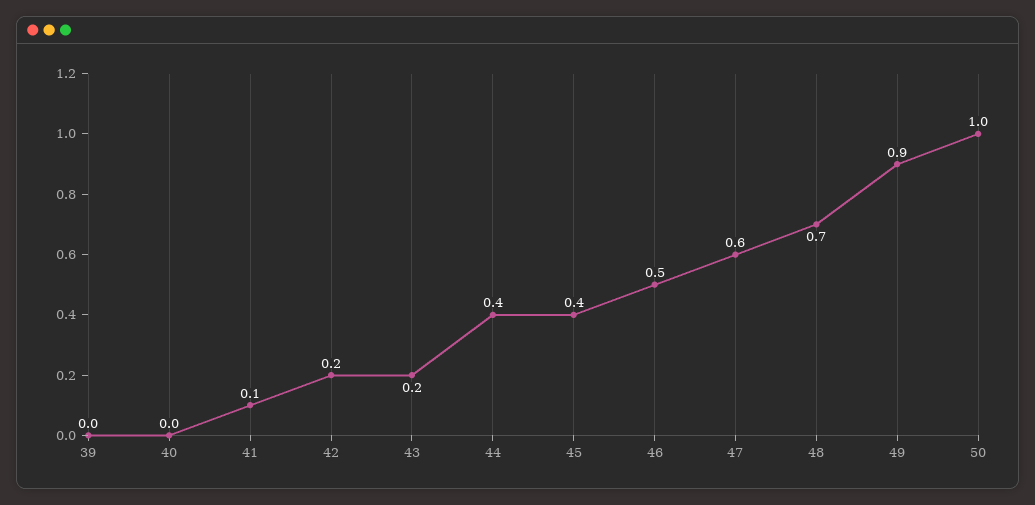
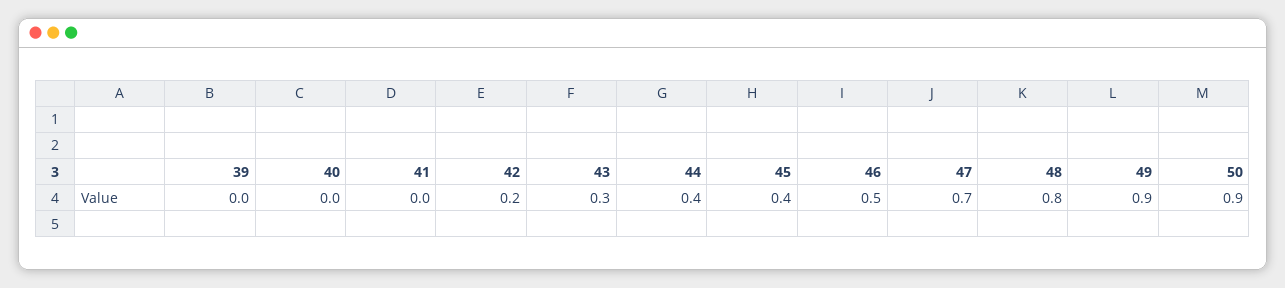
41: 0.1 -> 0
43: 0.2 -> 0.3
47: 0.6 -> 0.7
48: 0.7 -> 0.8
50: 1 -> 0.9

